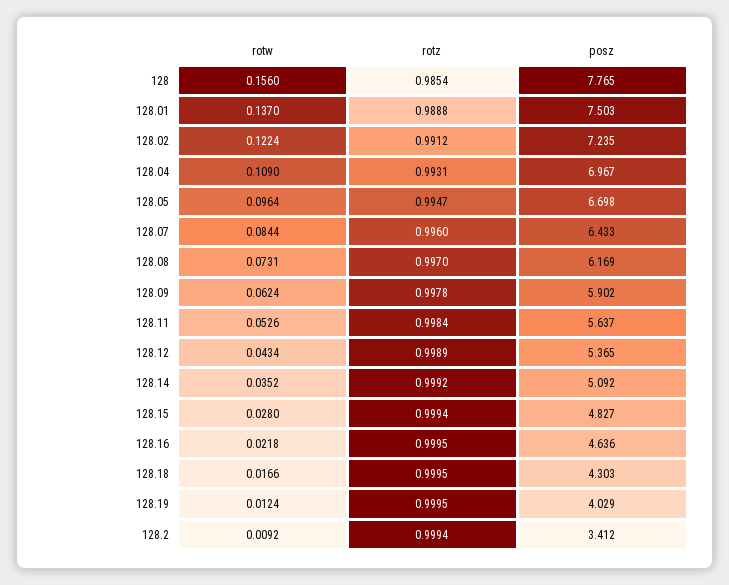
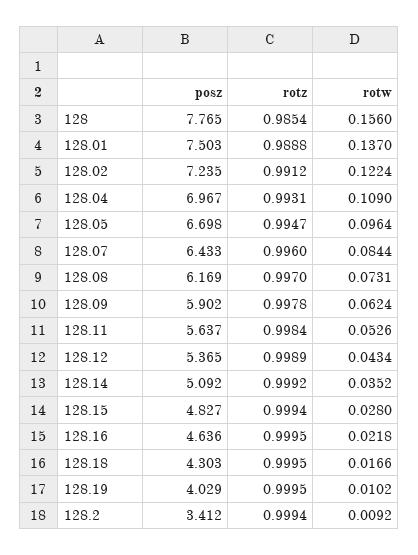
rotw, 128.19: 0.0124 -> 0.0102

